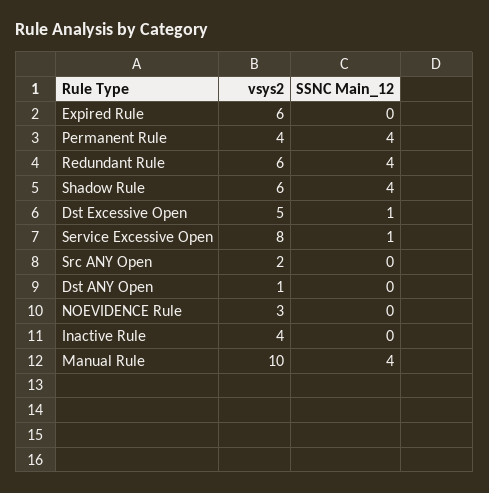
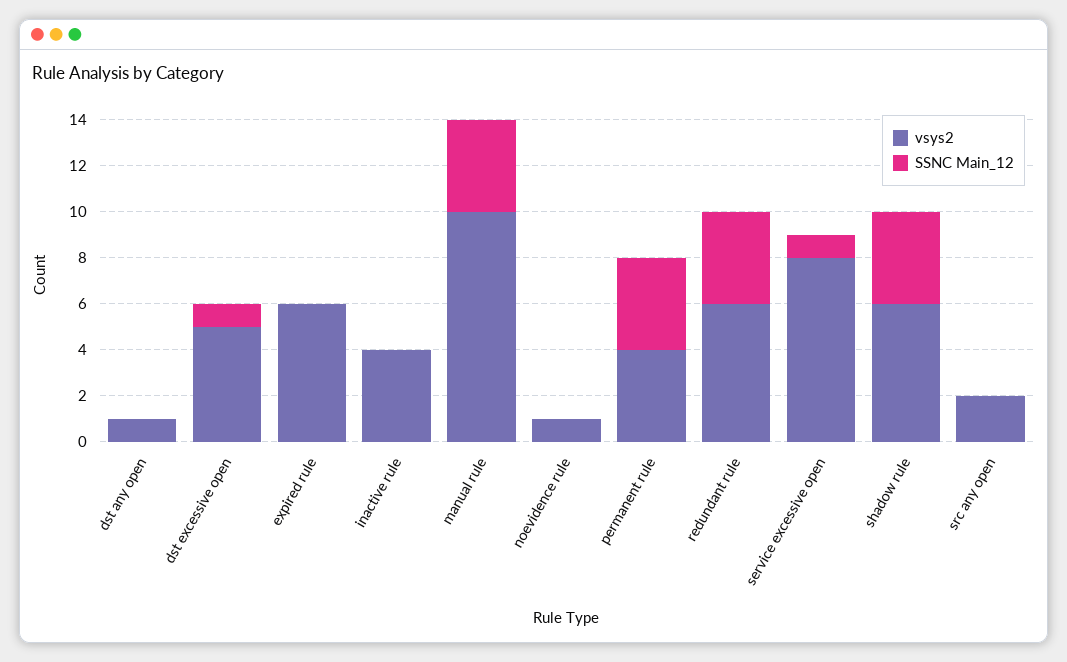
vsys2, NOEVIDENCE Rule: 3 -> 1

